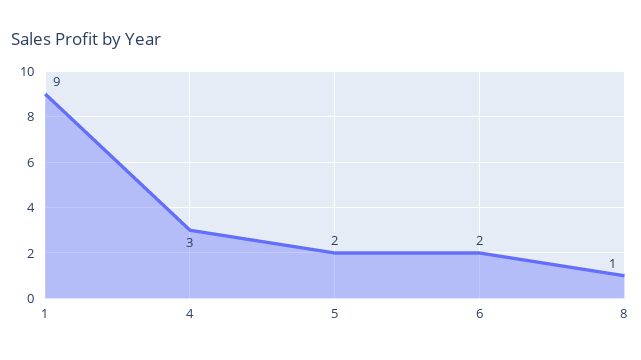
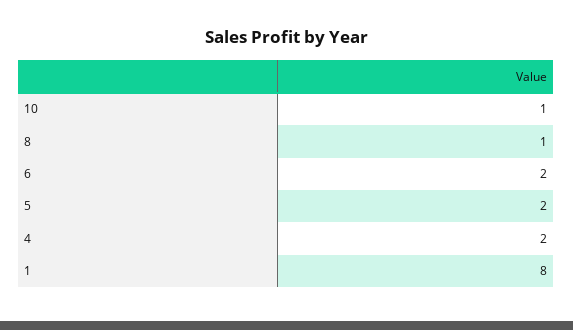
1: 9 -> 8
4: 3 -> 2
10: none -> 1

